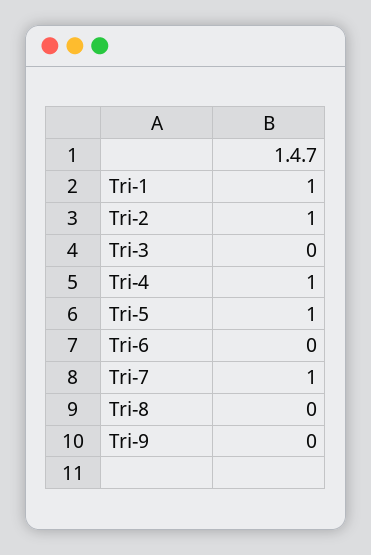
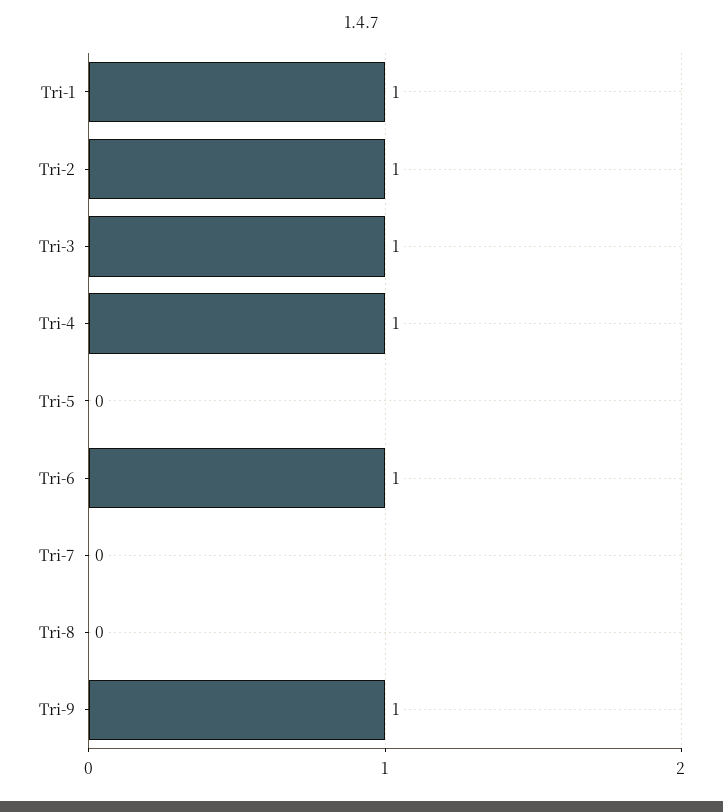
Tri-3: 0 -> 1
Tri-5: 1 -> 0
Tri-6: 0 -> 1
Tri-7: 1 -> 0
Tri-9: 0 -> 1

